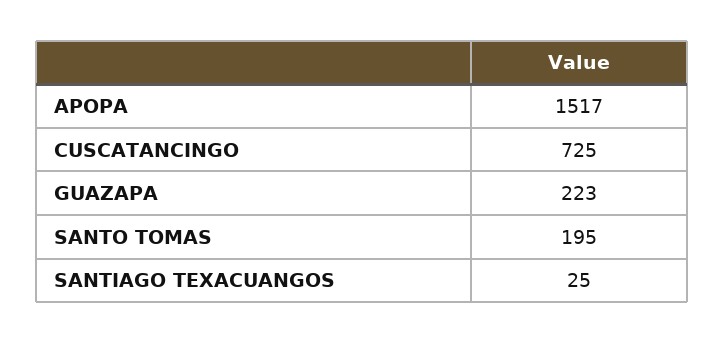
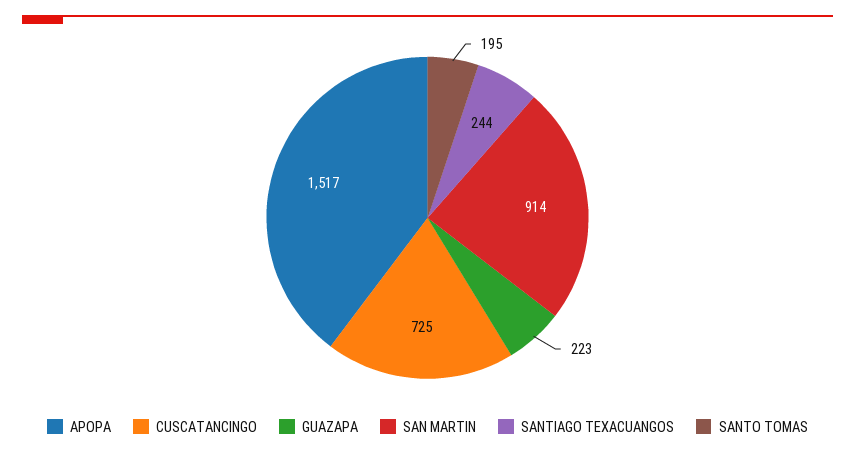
SANTIAGO TEXACUANGOS: 25 -> 244
SAN MARTIN: none -> 914

